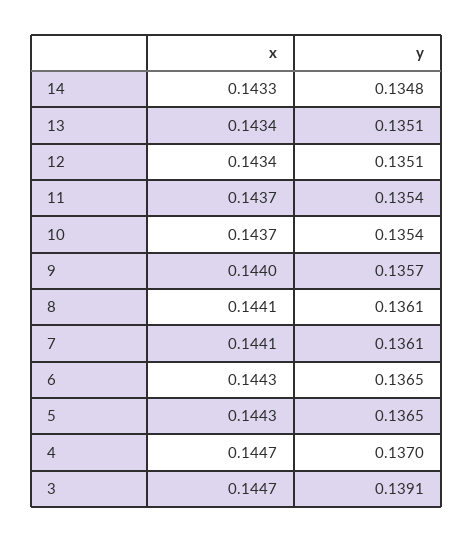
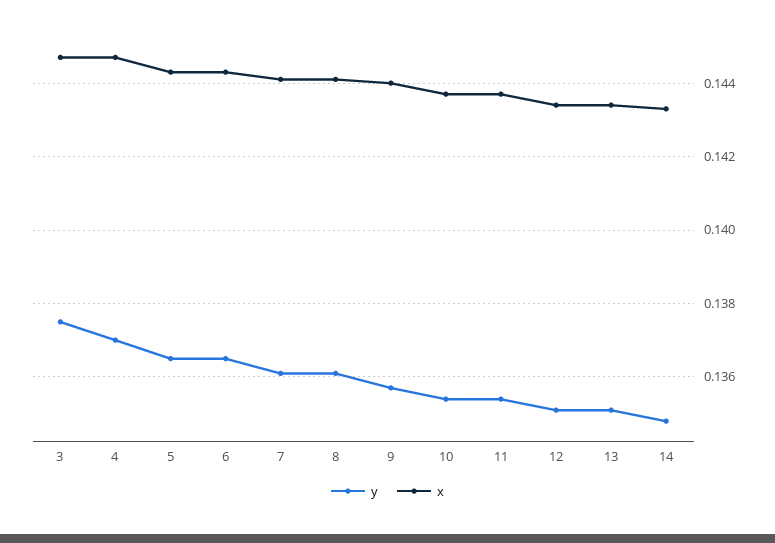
y, 3: 0.1391 -> 0.1375

